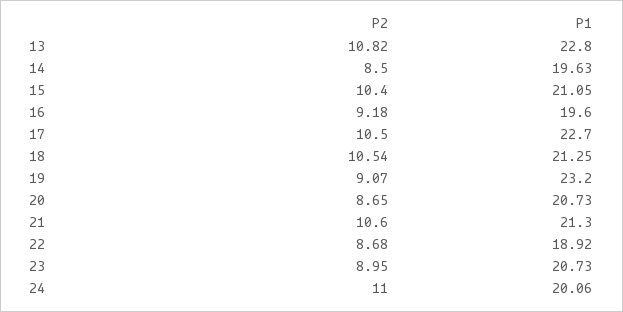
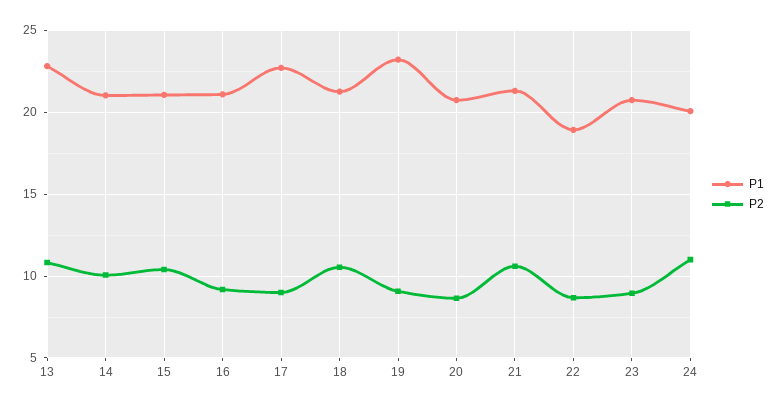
P2, 14: 8.5 -> 10
P1, 14: 19.63 -> 21
P1, 16: 19.6 -> 21
P2, 17: 10.5 -> 9

